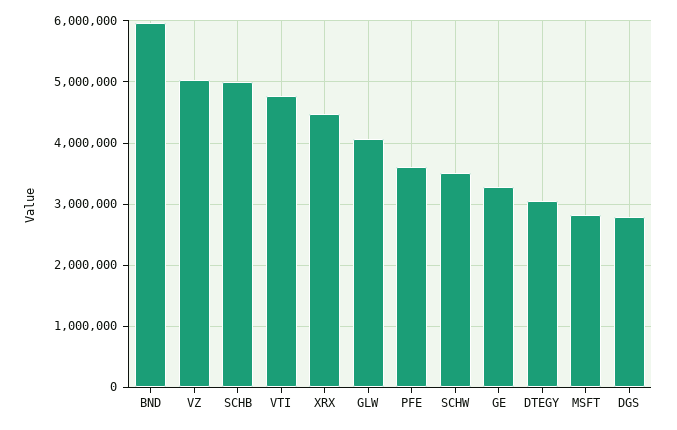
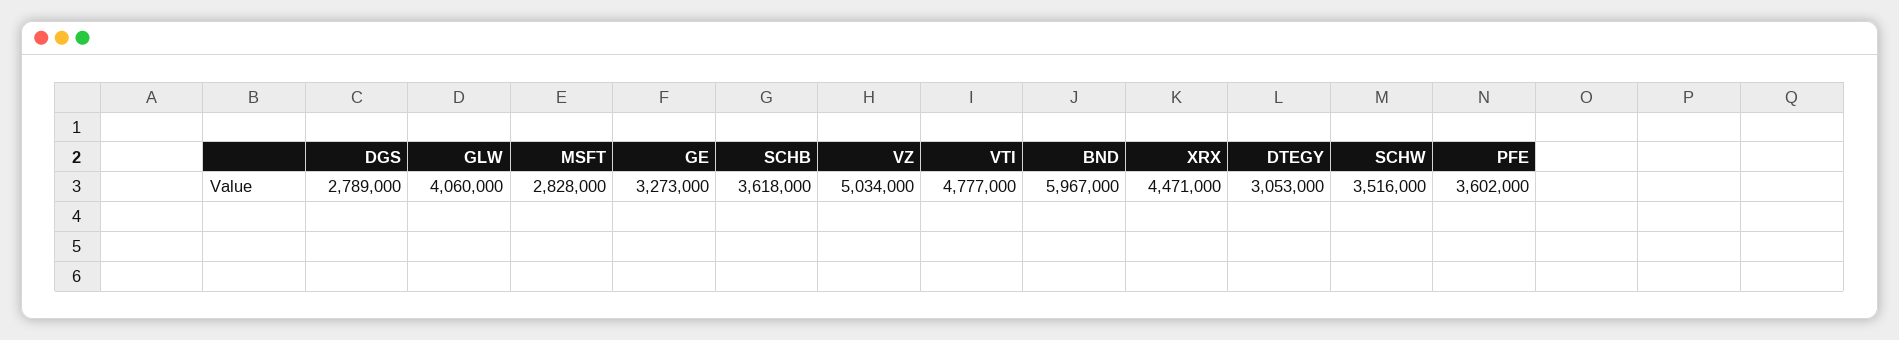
SCHB: 5000000 -> 3618000

